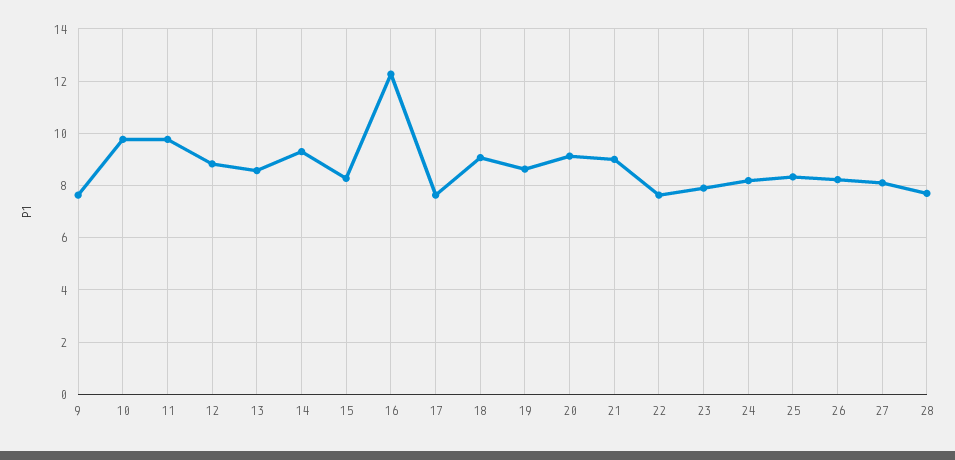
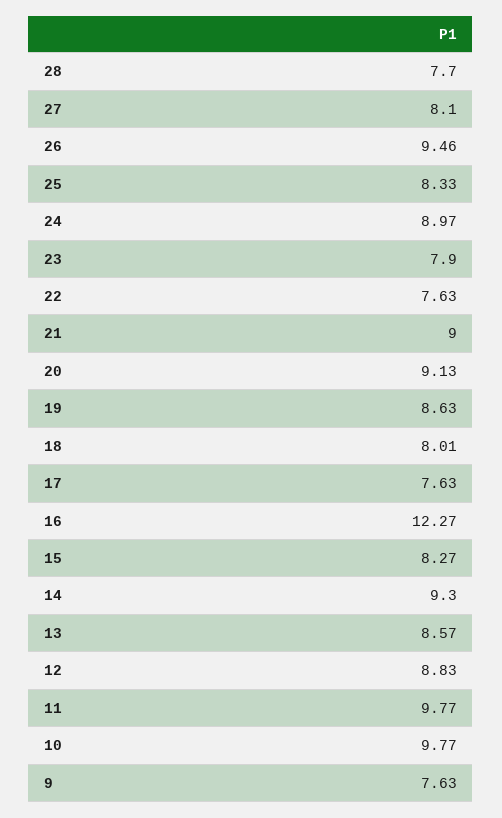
18: 9 -> 8.01
24: 8.25 -> 8.97
26: 8.25 -> 9.46

